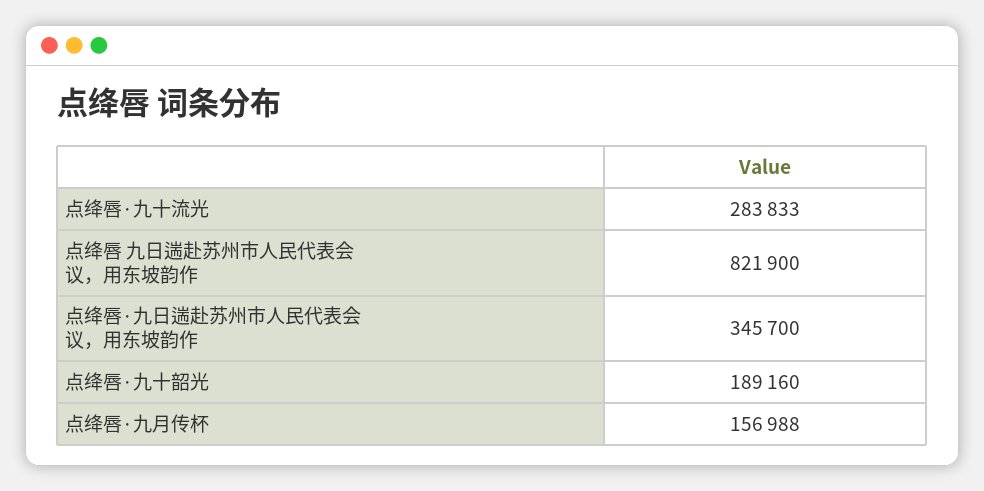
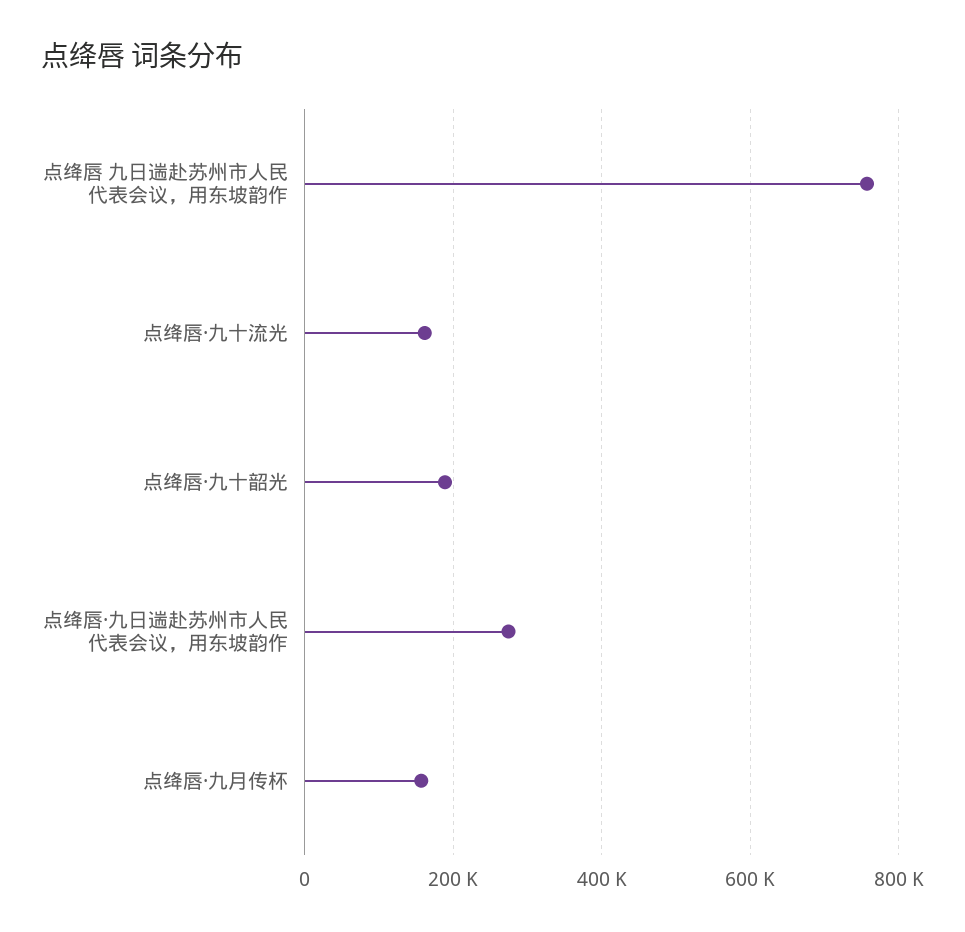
点绛唇·九十流光: 283833 -> 160000
点绛唇 九日遄赴苏州市人民代表会议，用东坡韵作: 821900 -> 760000
点绛唇·九日遄赴苏州市人民代表会议，用东坡韵作: 345700 -> 280000

